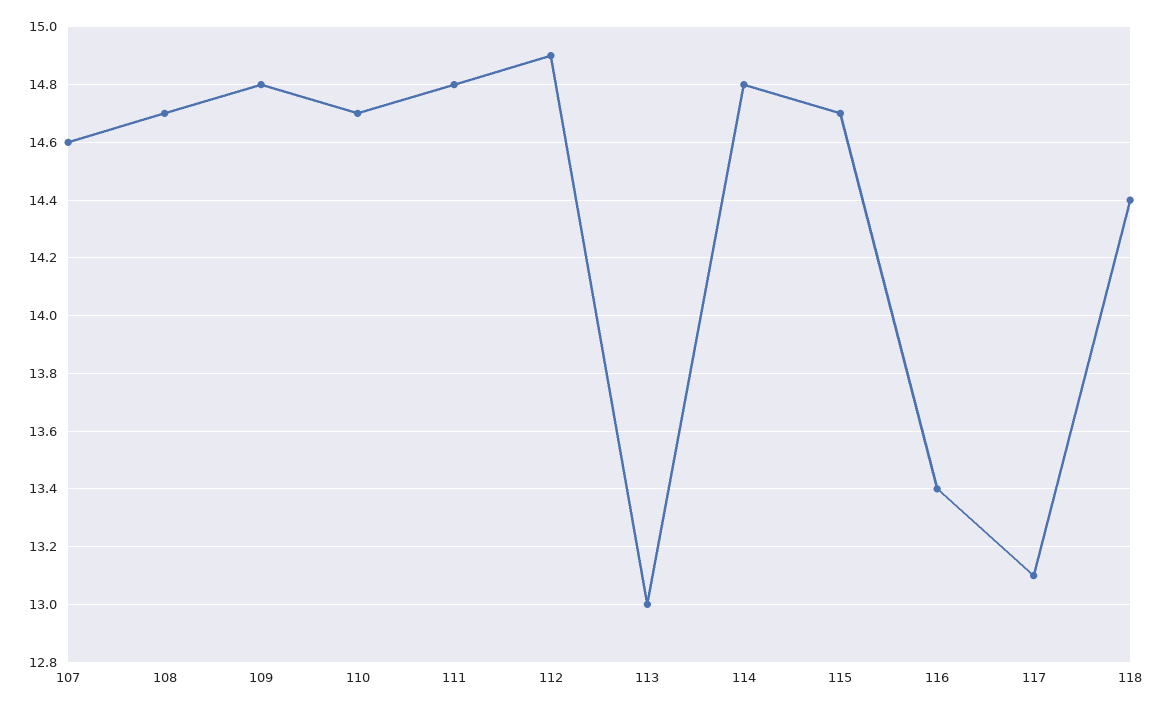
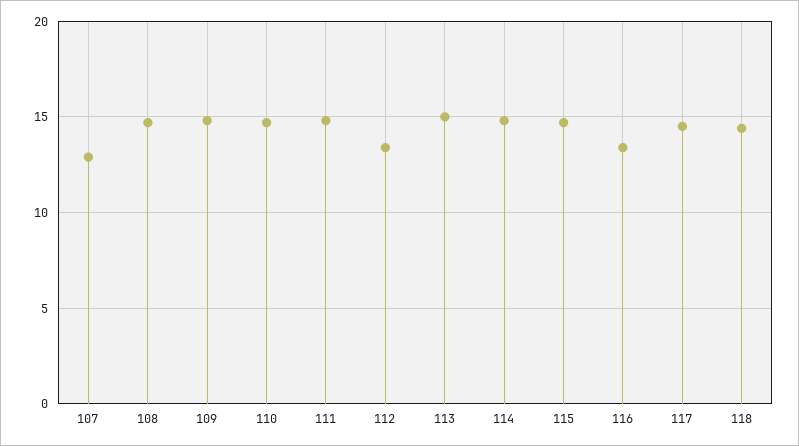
107: 14.6 -> 13
112: 14.9 -> 13.5
113: 13 -> 15
117: 13.1 -> 14.5

